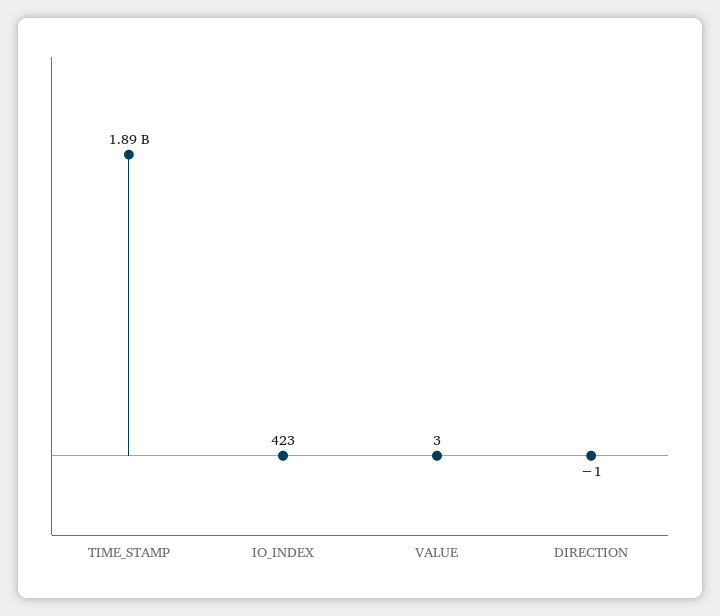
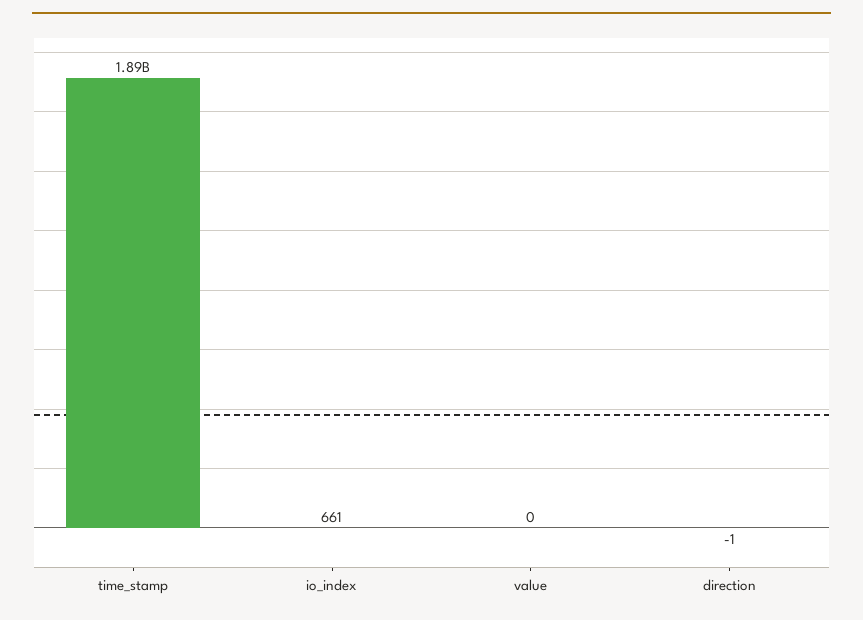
IO_INDEX: 423 -> 661
VALUE: 3 -> 0

